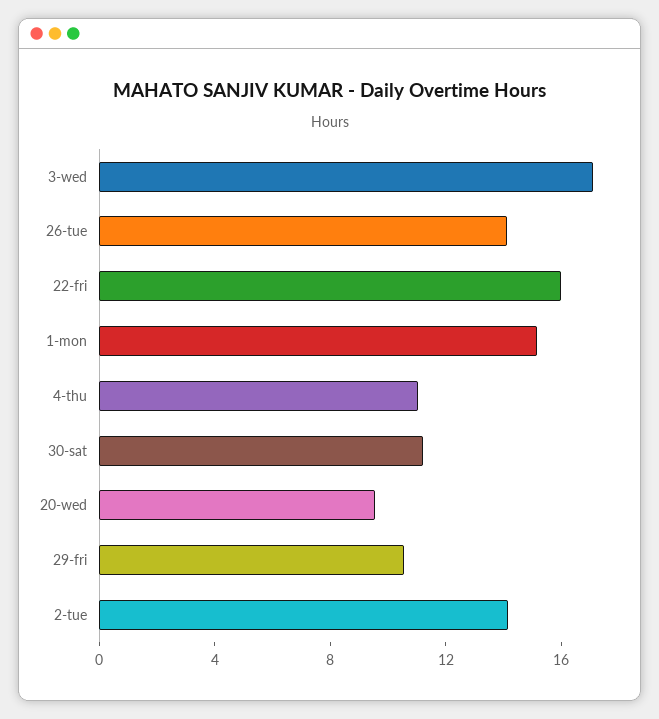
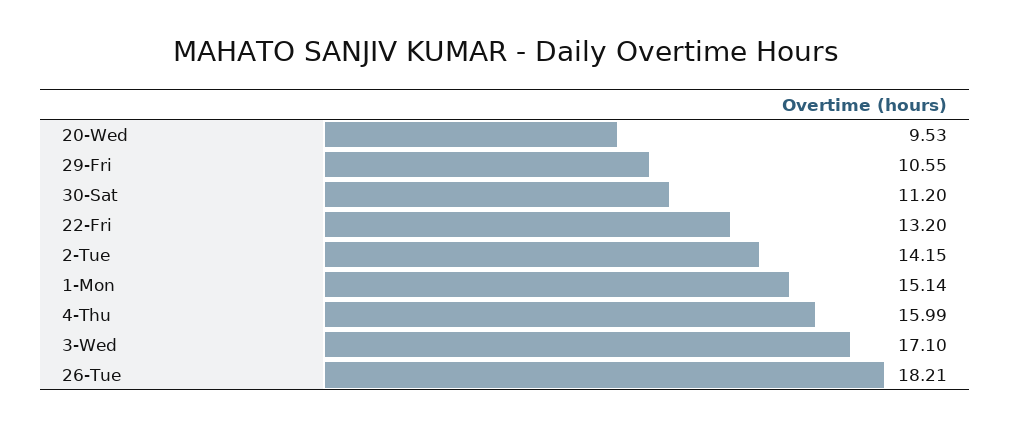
26-tue: 14 -> 18.21
22-fri: 16 -> 13.2
4-thu: 11 -> 15.99

